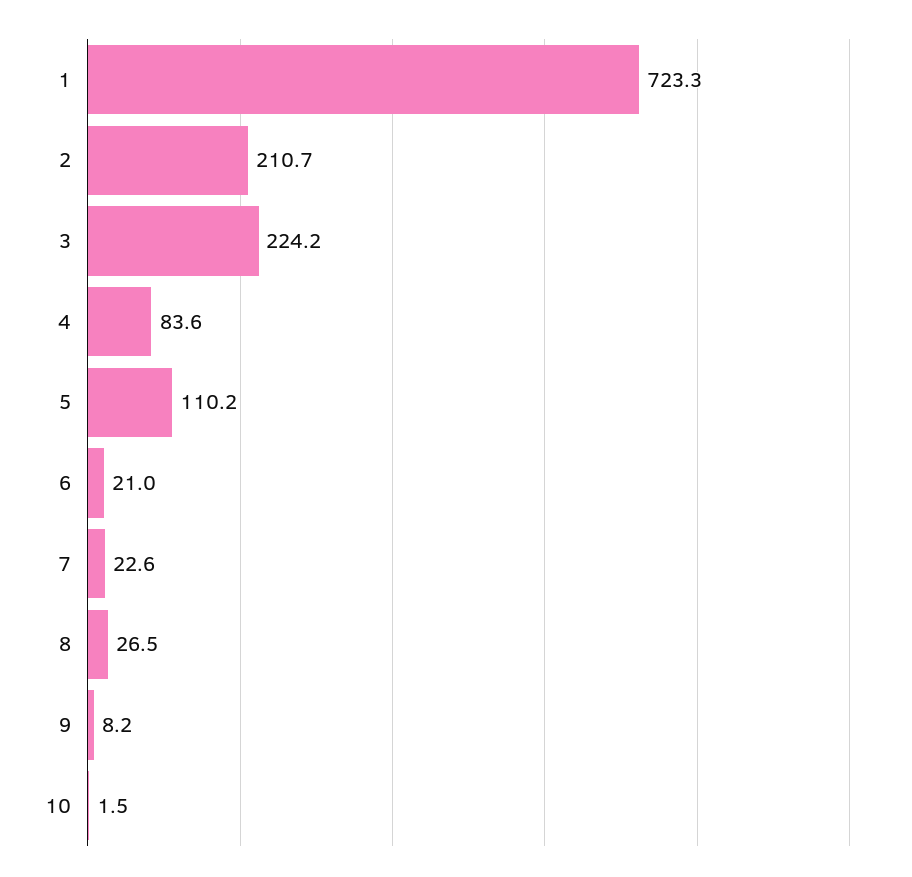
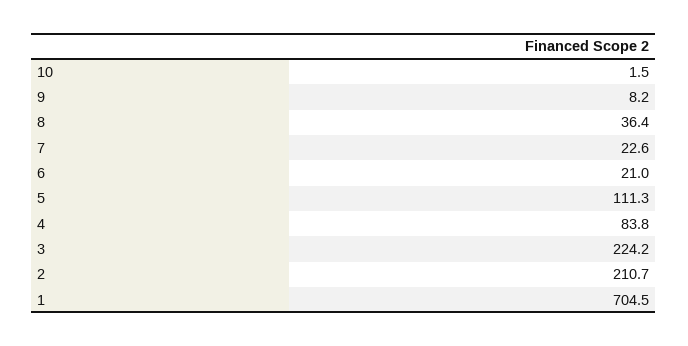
1: 723.3 -> 704.5
4: 83.6 -> 83.8
5: 110.2 -> 111.3
8: 26.5 -> 36.4

